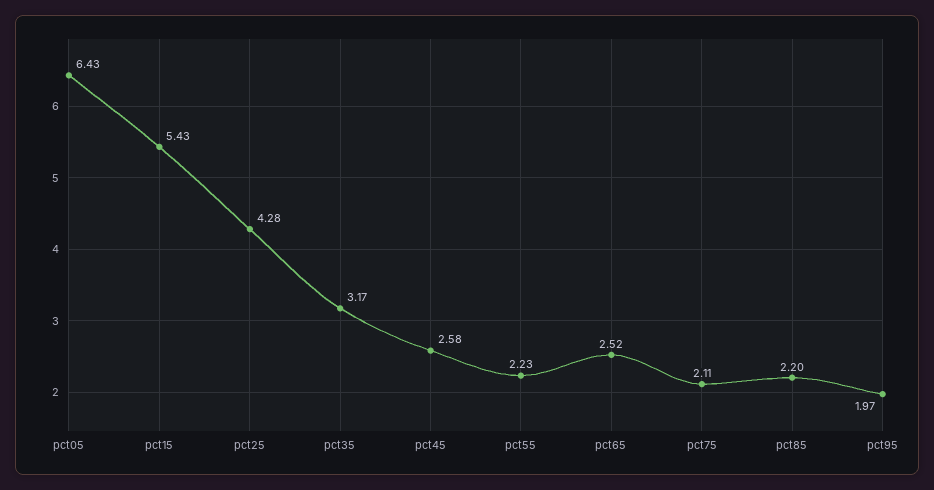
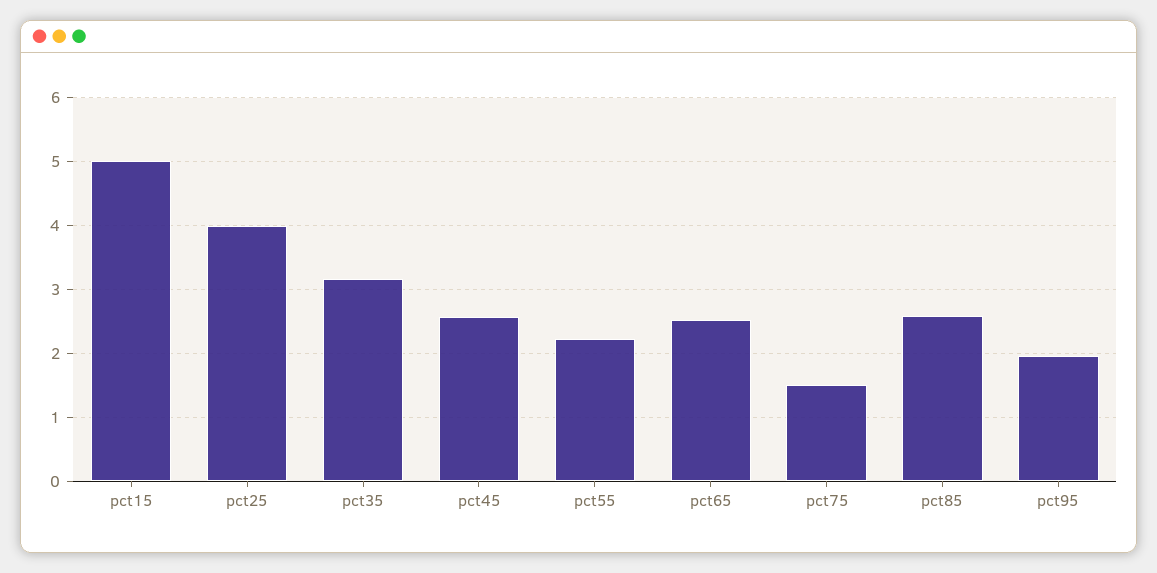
pct05: 6.43 -> none
pct15: 5.43 -> 5
pct25: 4.28 -> 4
pct75: 2.11 -> 1.5
pct85: 2.2 -> 2.6

